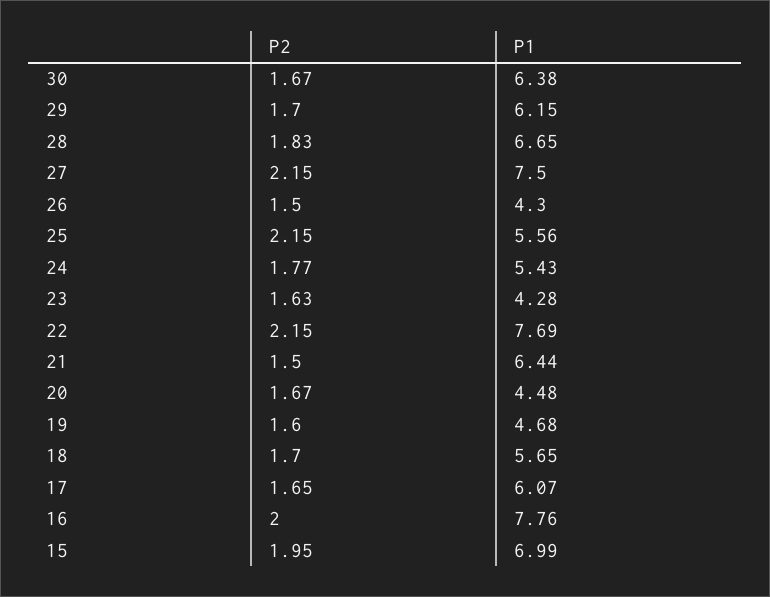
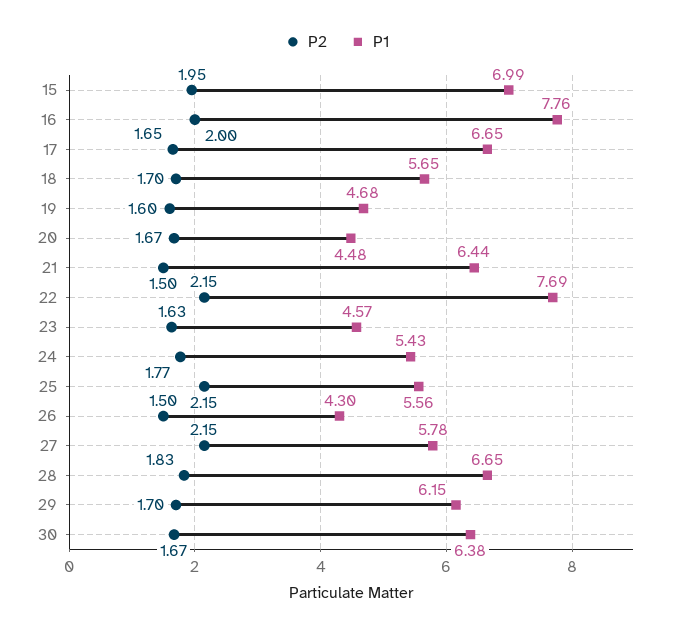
P1, 27: 7.5 -> 5.78
P1, 23: 4.28 -> 4.57
P1, 17: 6.07 -> 6.65

